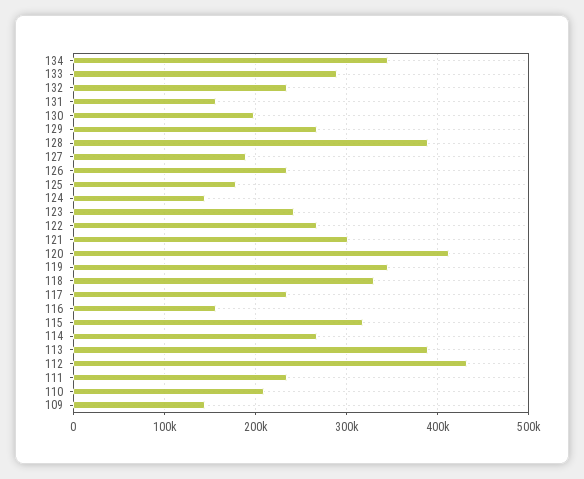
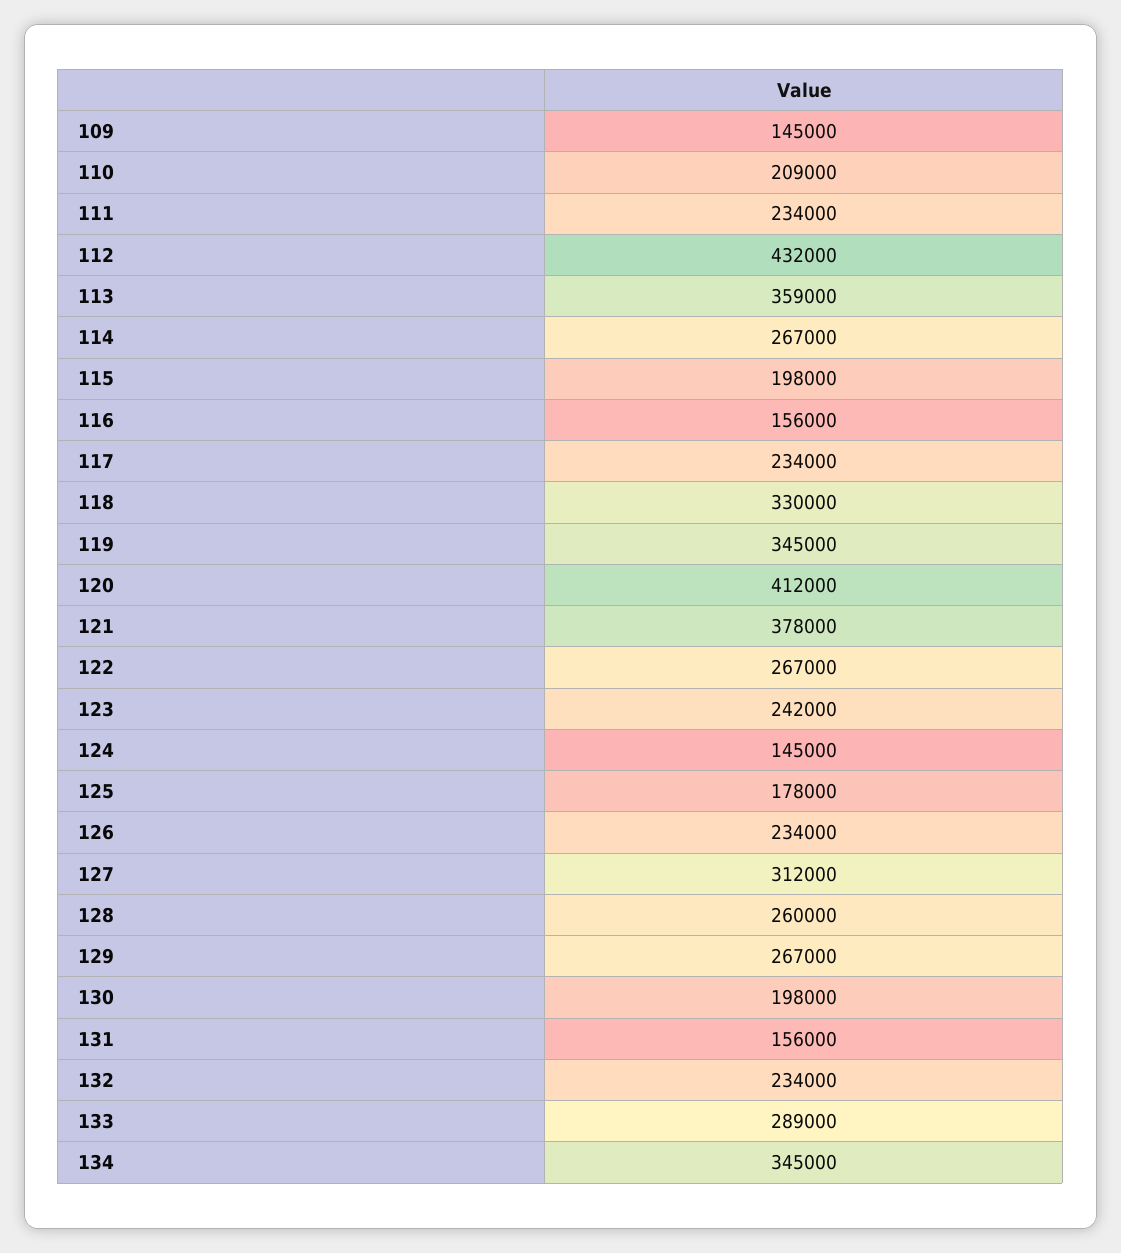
128: 390000 -> 260000
127: 190000 -> 312000
121: 300000 -> 378000
115: 320000 -> 198000
113: 390000 -> 359000

